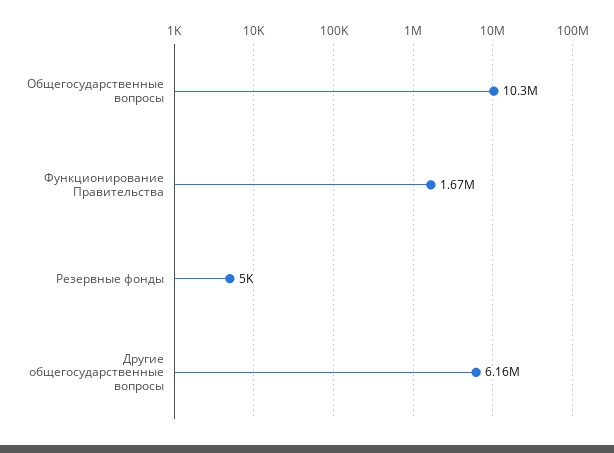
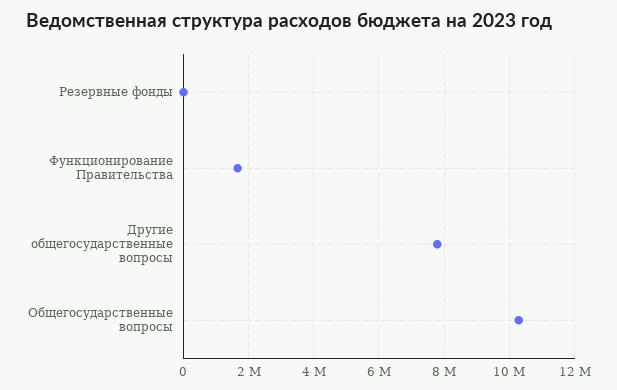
Другие общегосударственные вопросы: 6160000 -> 7800000

